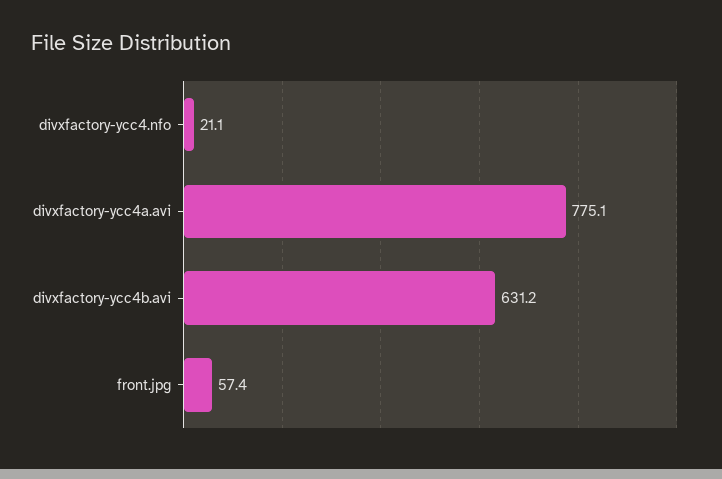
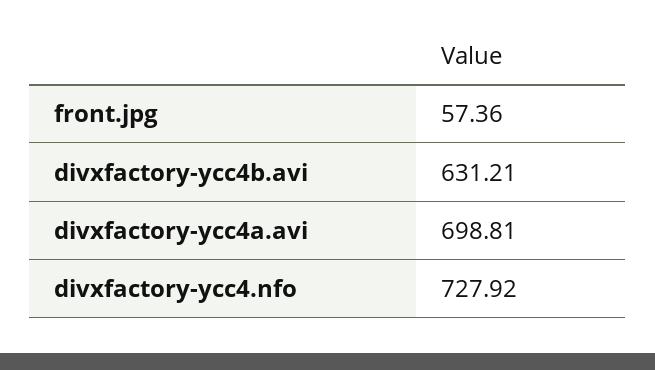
divxfactory-ycc4.nfo: 21.1 -> 727.92
divxfactory-ycc4a.avi: 775.1 -> 698.81

